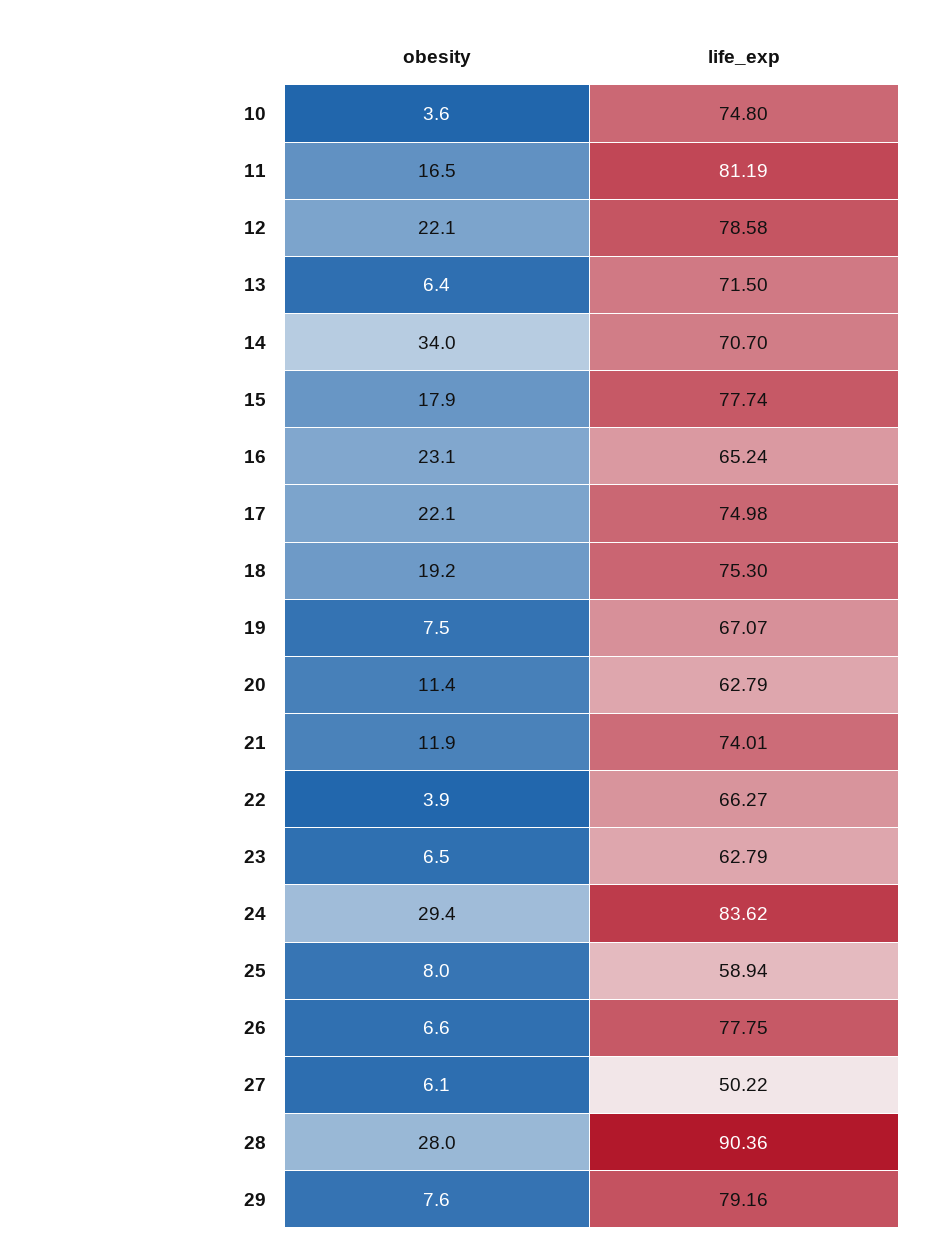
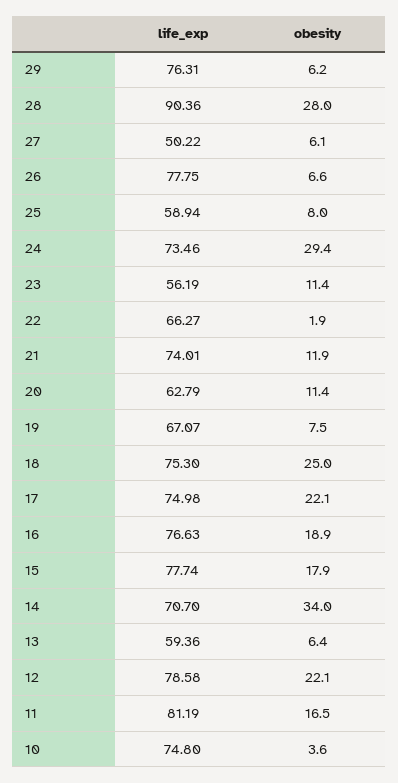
life_exp, 13: 71.5 -> 59.36
obesity, 16: 23.1 -> 18.9
life_exp, 16: 65.24 -> 76.63
obesity, 18: 19.2 -> 25
obesity, 22: 3.9 -> 1.9
obesity, 23: 6.5 -> 11.4
life_exp, 23: 62.79 -> 56.19
life_exp, 24: 83.62 -> 73.46
obesity, 29: 7.6 -> 6.2
life_exp, 29: 79.16 -> 76.31

